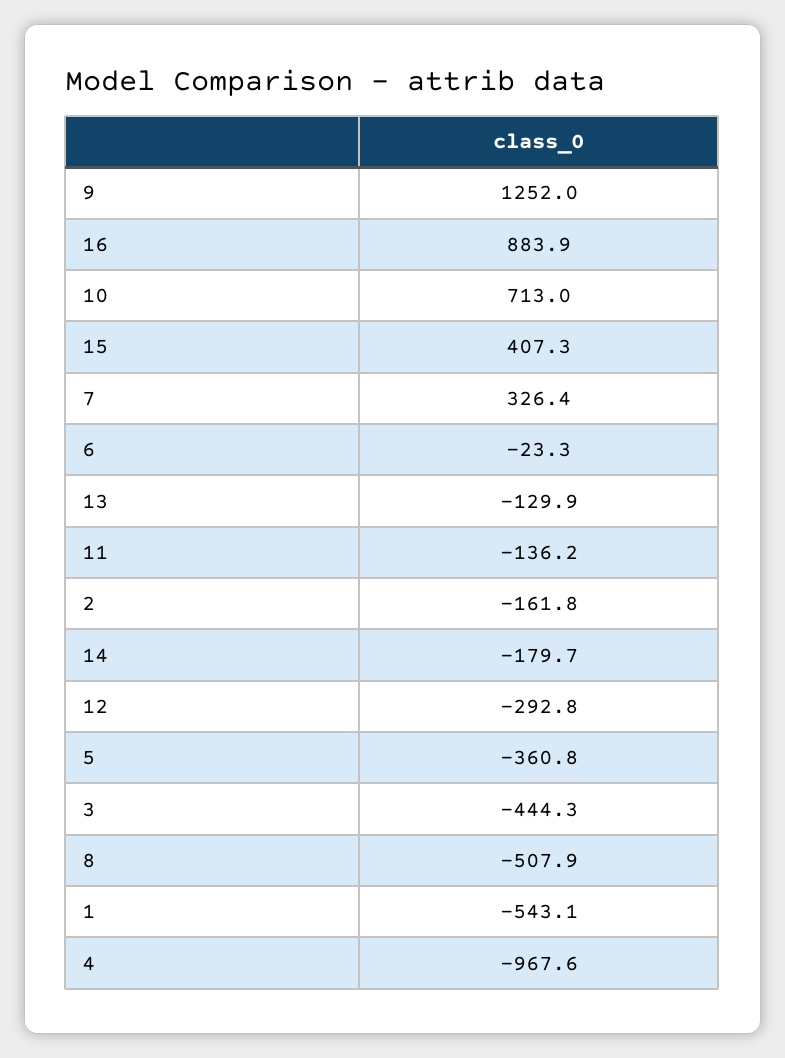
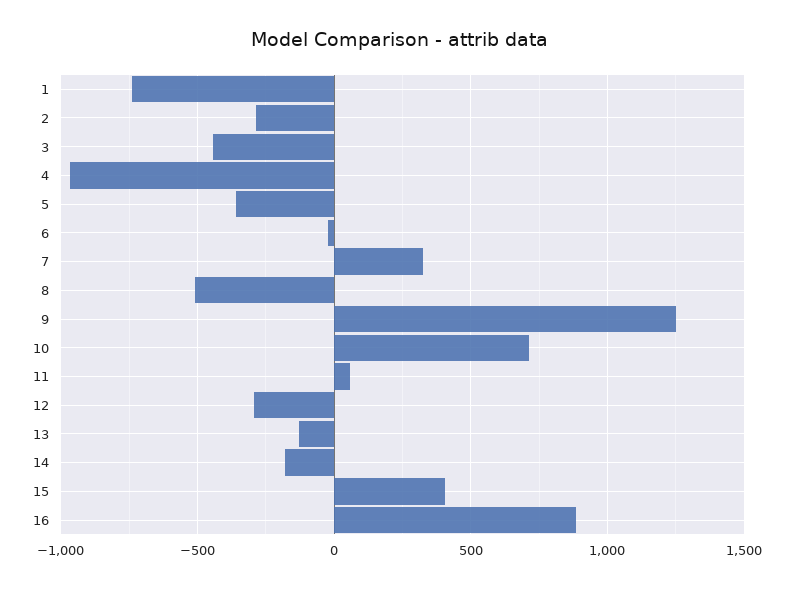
11: -136.2 -> 50
2: -161.8 -> -300
1: -543.1 -> -750

